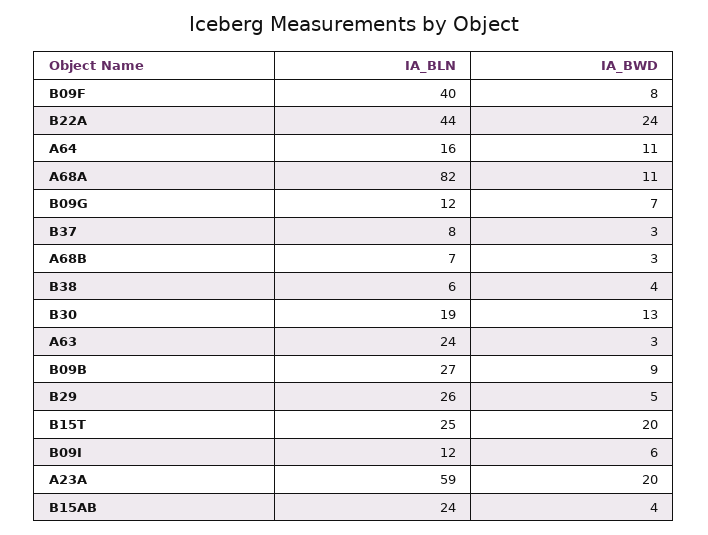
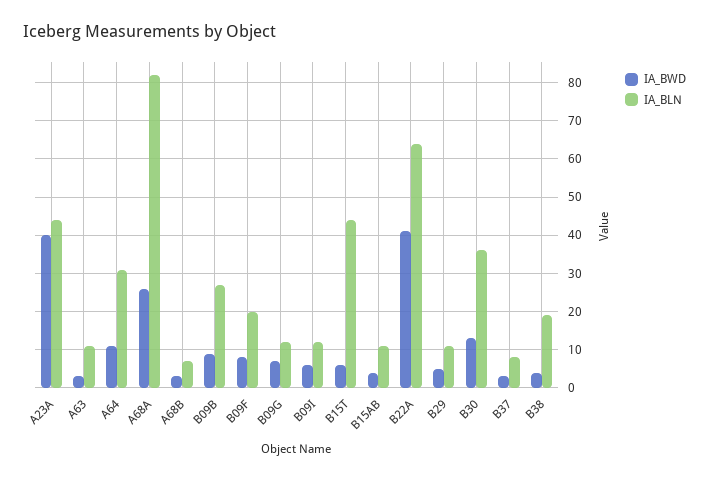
IA_BLN, B09F: 40 -> 20
IA_BLN, B22A: 44 -> 65
IA_BWD, B22A: 24 -> 40
IA_BLN, A64: 16 -> 30
IA_BWD, A68A: 11 -> 25
IA_BLN, B38: 6 -> 20
IA_BLN, B30: 19 -> 35
IA_BLN, A63: 24 -> 10
IA_BLN, B29: 26 -> 10
IA_BLN, B15T: 25 -> 45
IA_BWD, B15T: 20 -> 5
IA_BLN, A23A: 59 -> 45
IA_BWD, A23A: 20 -> 40
IA_BLN, B15AB: 24 -> 10

